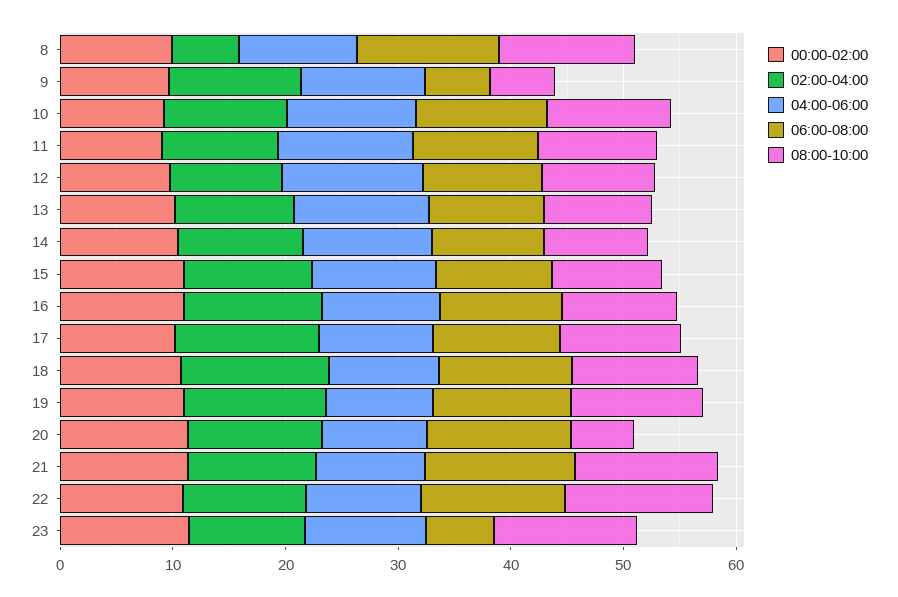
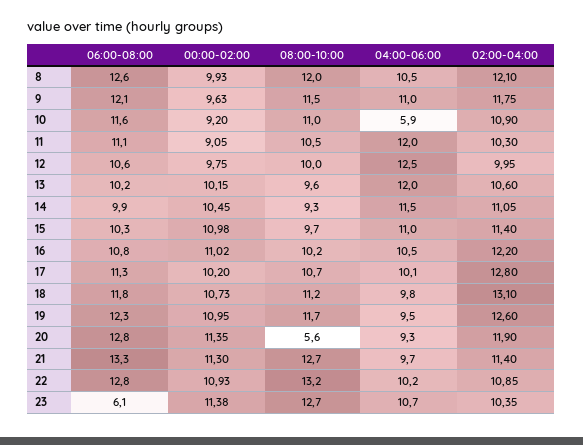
02:00-04:00, 8: 6 -> 12.1
06:00-08:00, 9: 6 -> 12.1
08:00-10:00, 9: 6 -> 11.5
04:00-06:00, 10: 12 -> 5.9

